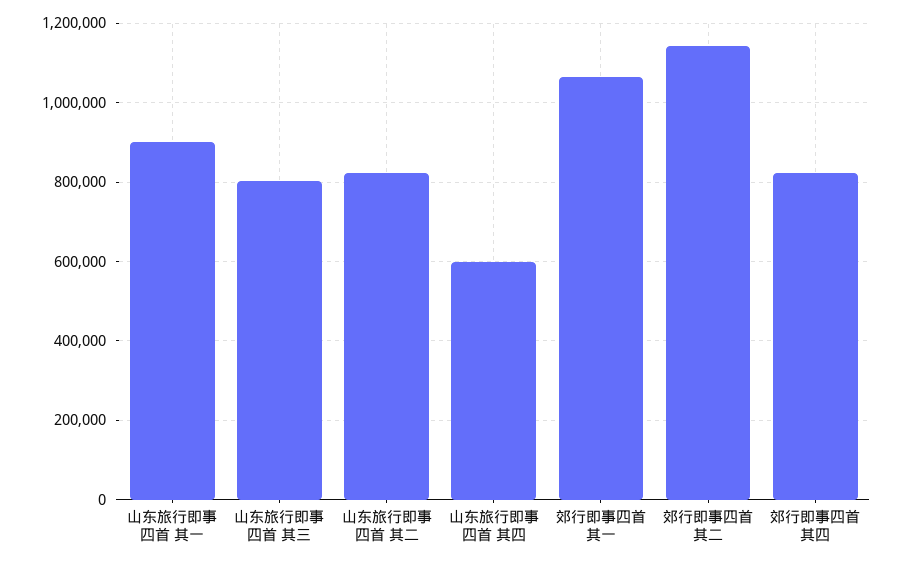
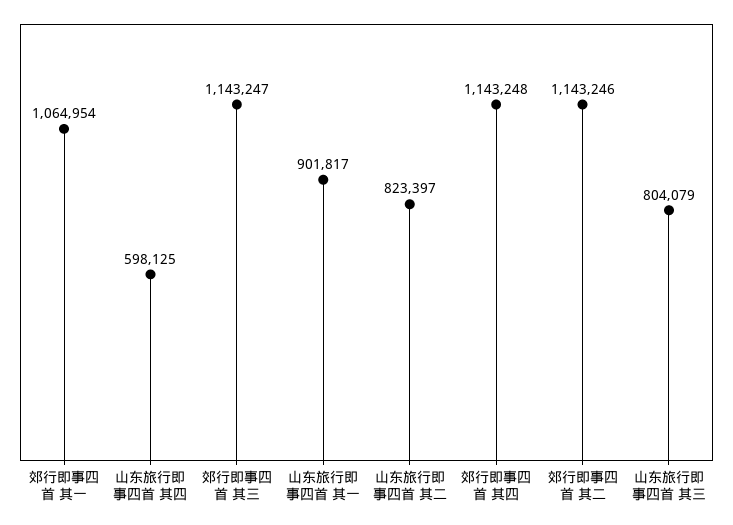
郊行即事四首 其四: 820000 -> 1143248
郊行即事四首 其三: none -> 1143247

